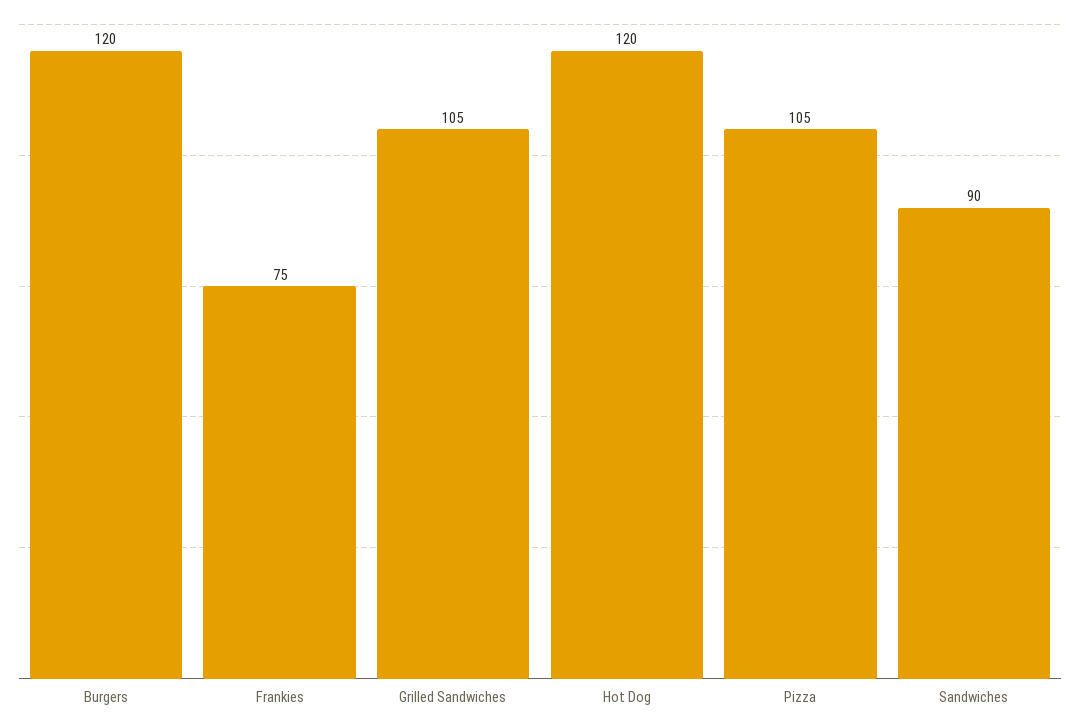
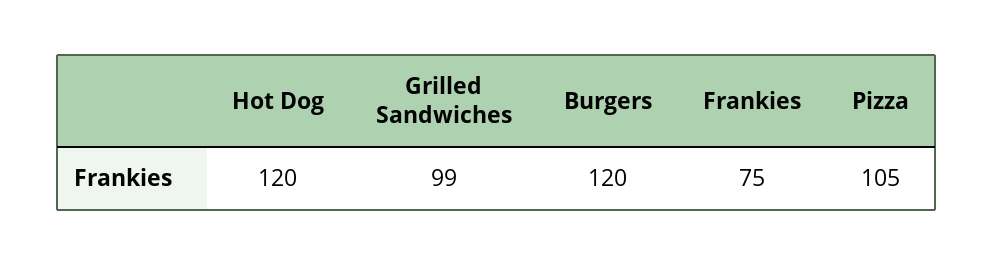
Grilled Sandwiches: 105 -> 99
Sandwiches: 90 -> none

